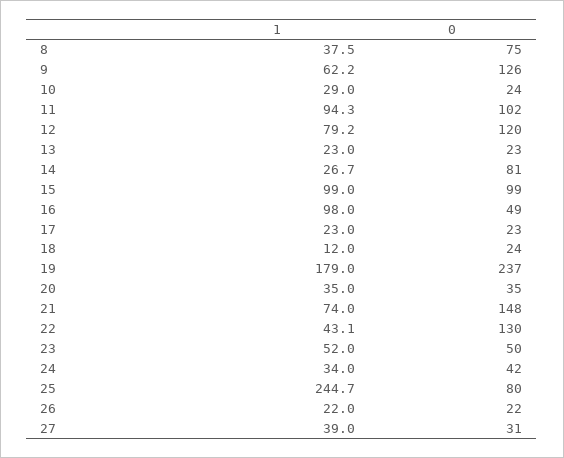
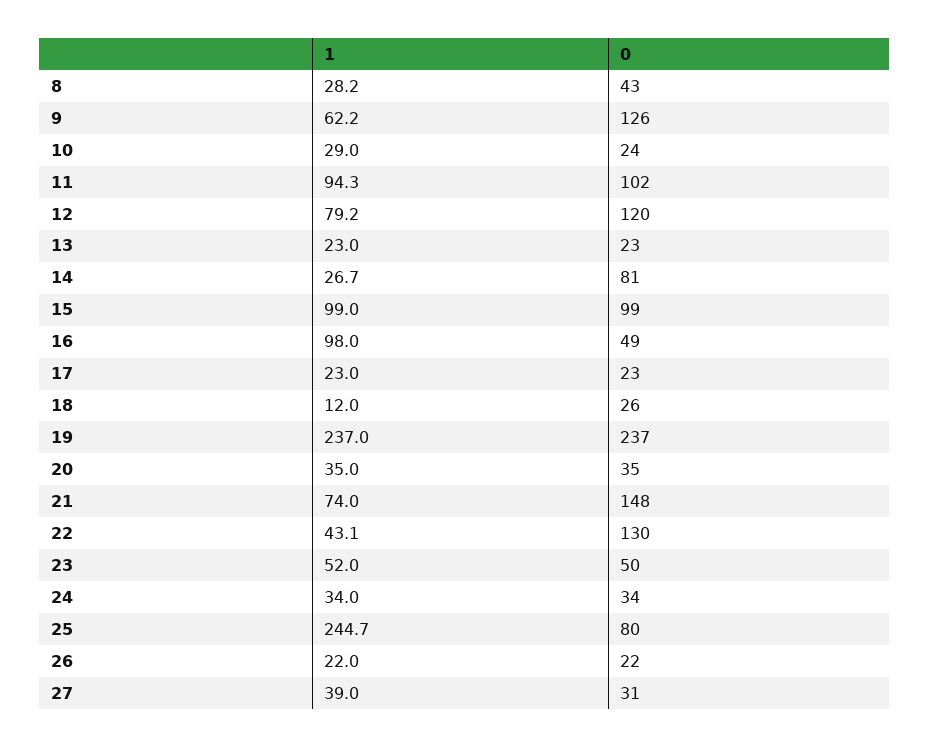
1, 8: 37.5 -> 28.2
0, 8: 75 -> 43
0, 18: 24 -> 26
1, 19: 179 -> 237
0, 24: 42 -> 34

